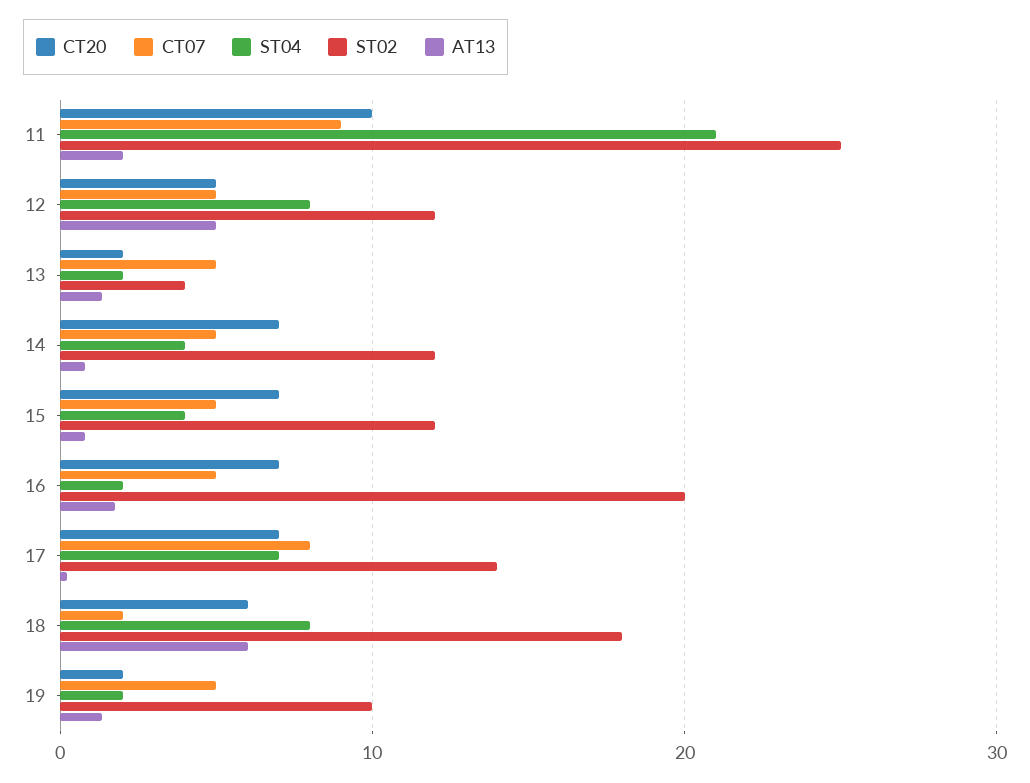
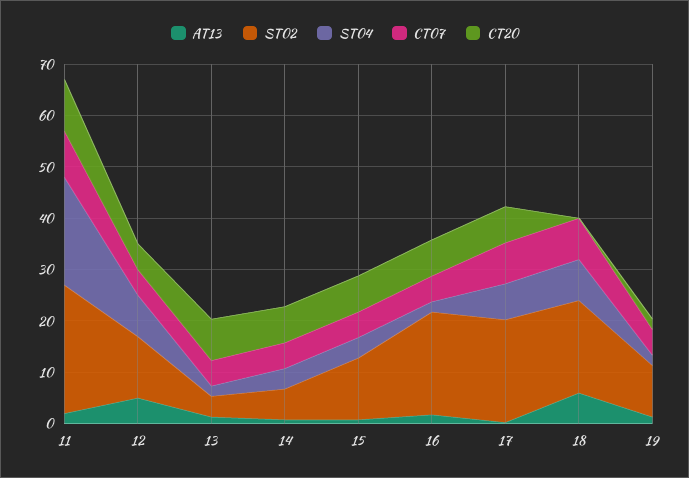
CT20, 13: 2 -> 8
ST02, 14: 12 -> 6
ST02, 17: 14 -> 20
CT20, 18: 6 -> 0
CT07, 18: 2 -> 8

